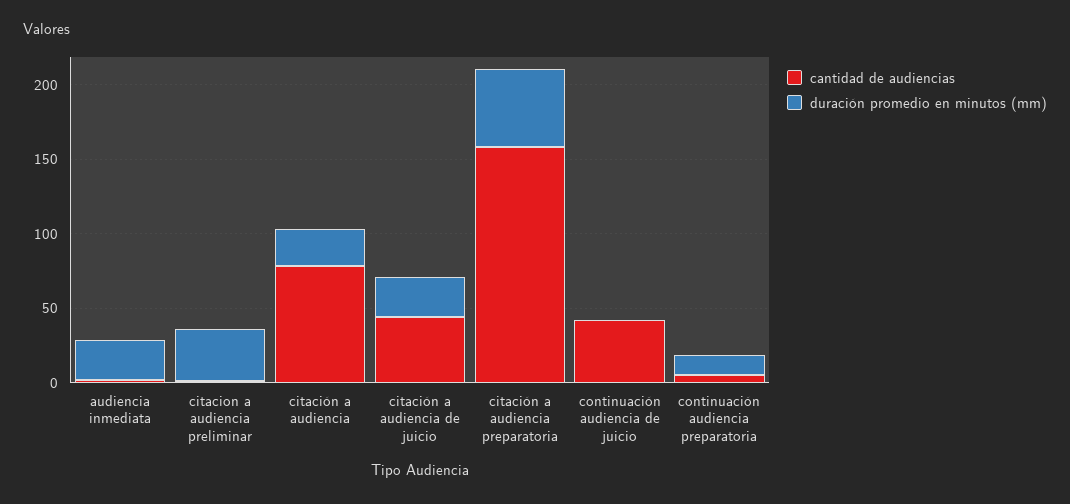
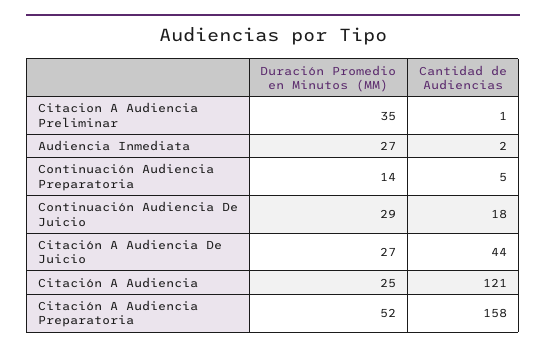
cantidad de audiencias, citación a audiencia: 80 -> 121
cantidad de audiencias, continuación audiencia de juicio: 40 -> 18
duración promedio en minutos (mm), continuación audiencia de juicio: 0 -> 29

